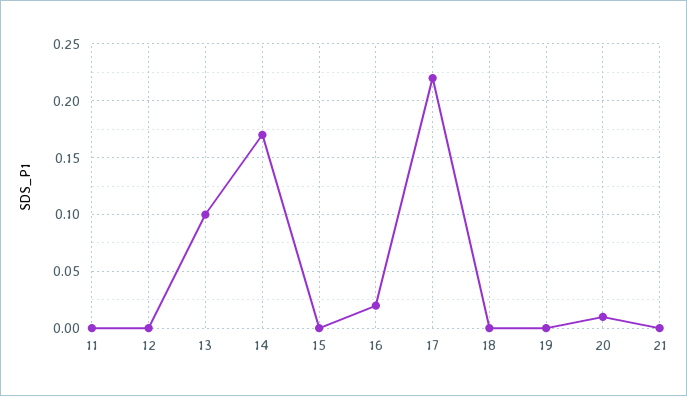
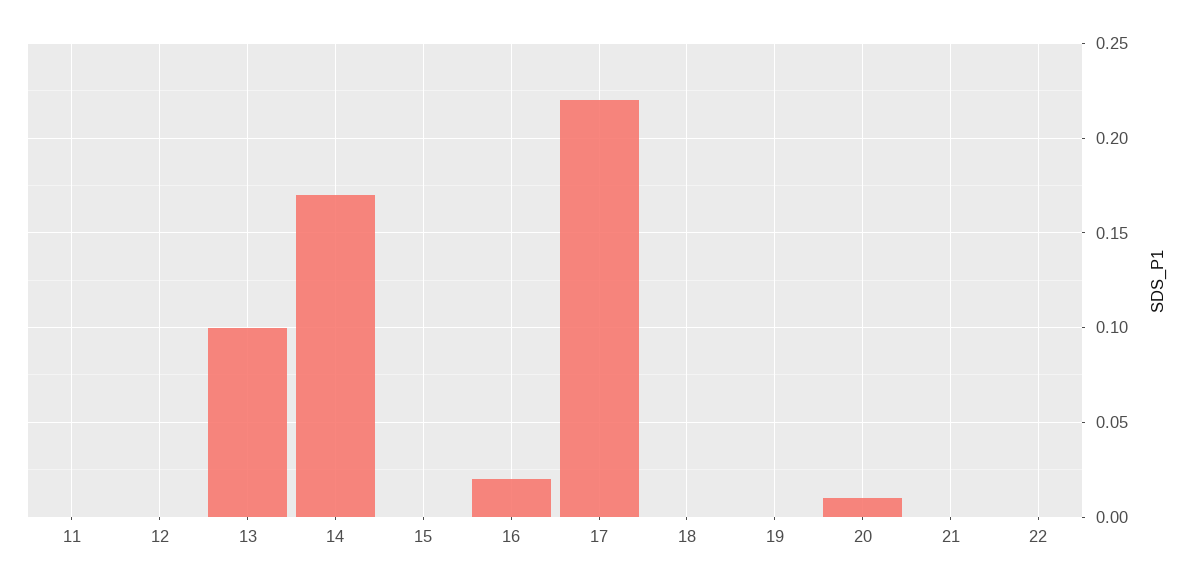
22: none -> 0

